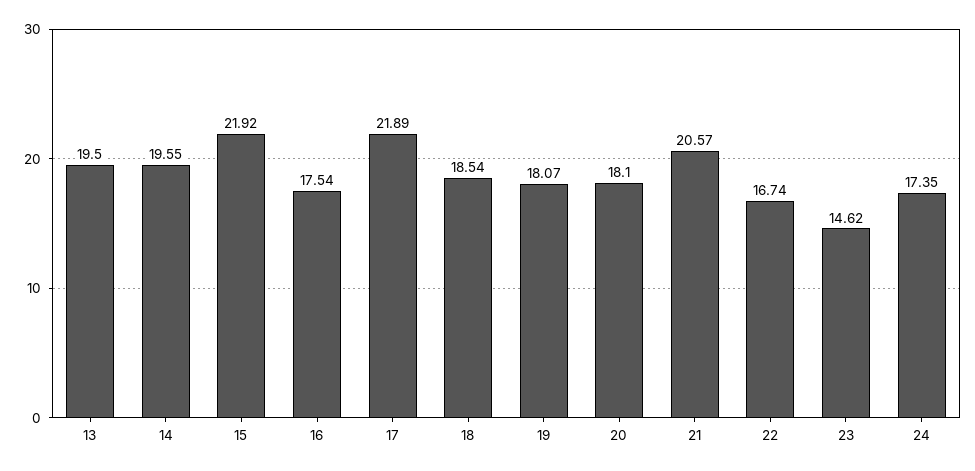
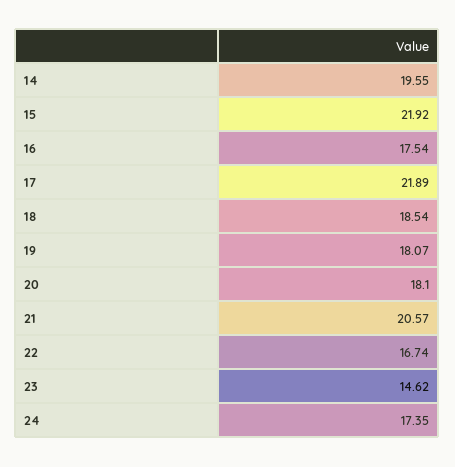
13: 19.5 -> none

